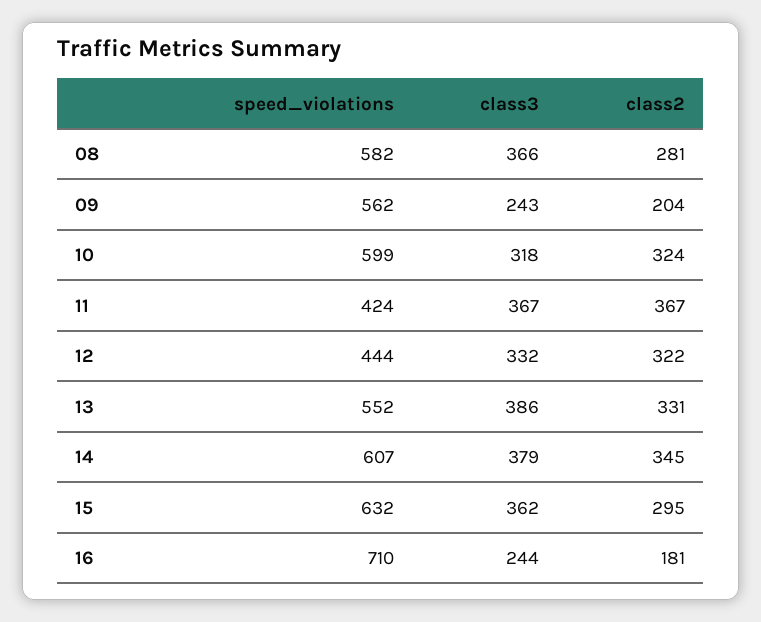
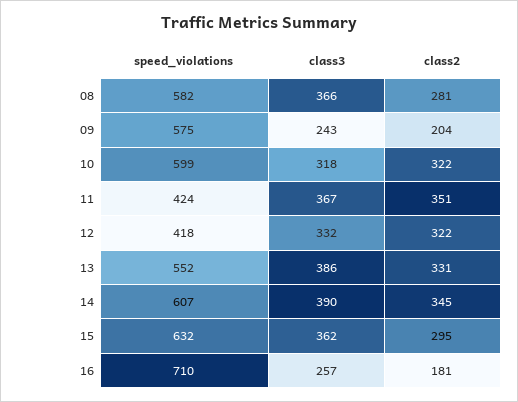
speed_violations, 09: 562 -> 575
class2, 10: 324 -> 322
class2, 11: 367 -> 351
speed_violations, 12: 444 -> 418
class3, 14: 379 -> 390
class3, 16: 244 -> 257

